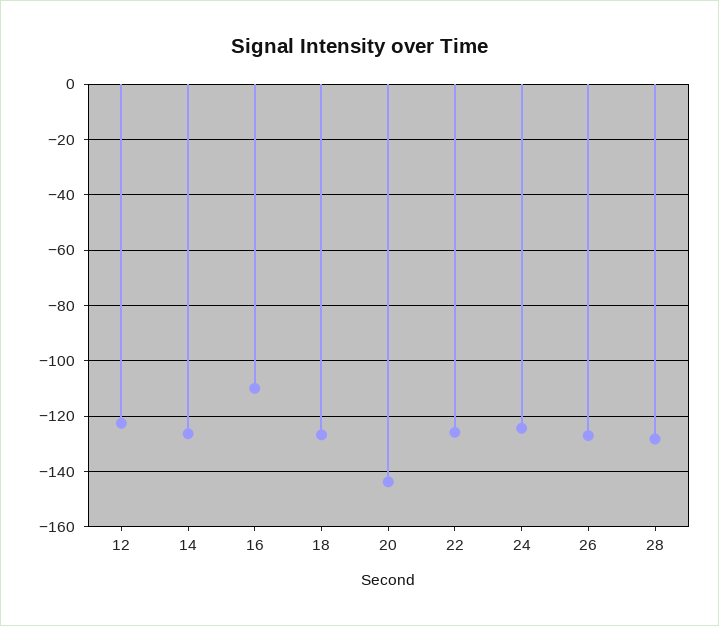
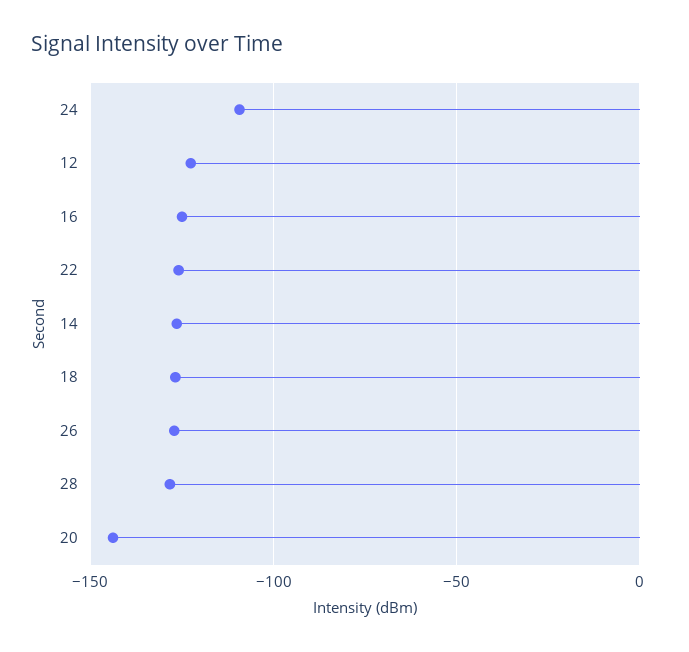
16: -110 -> -125
24: -125 -> -110

